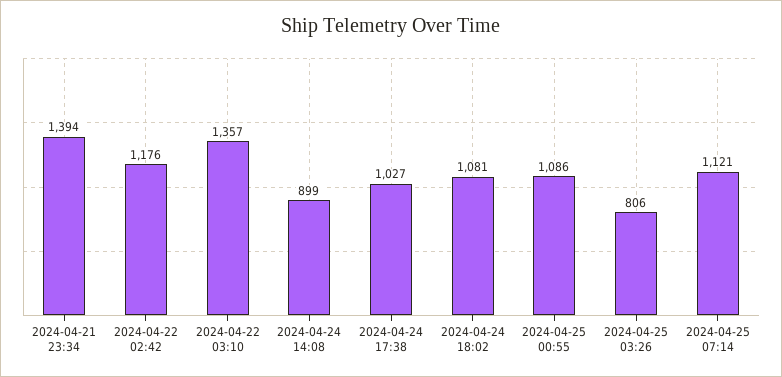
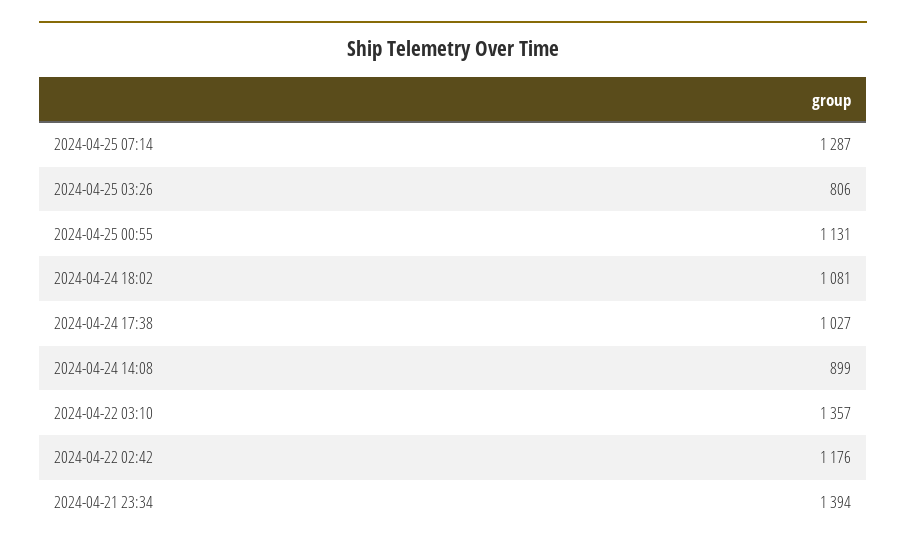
2024-04-25 00:55: 1086 -> 1131
2024-04-25 07:14: 1121 -> 1287

